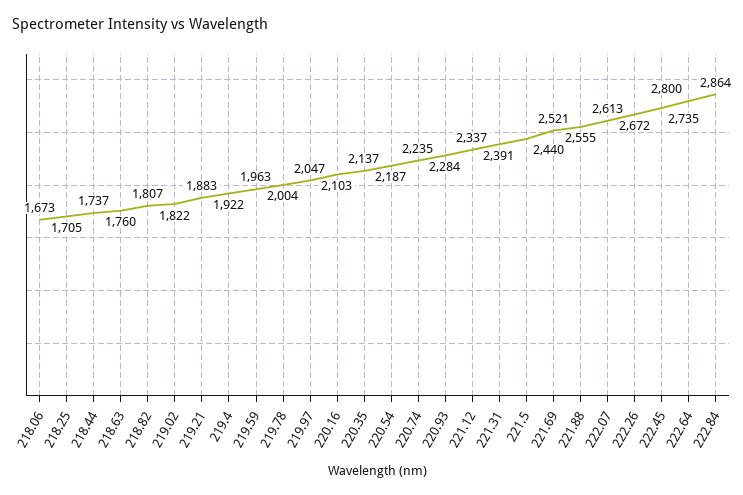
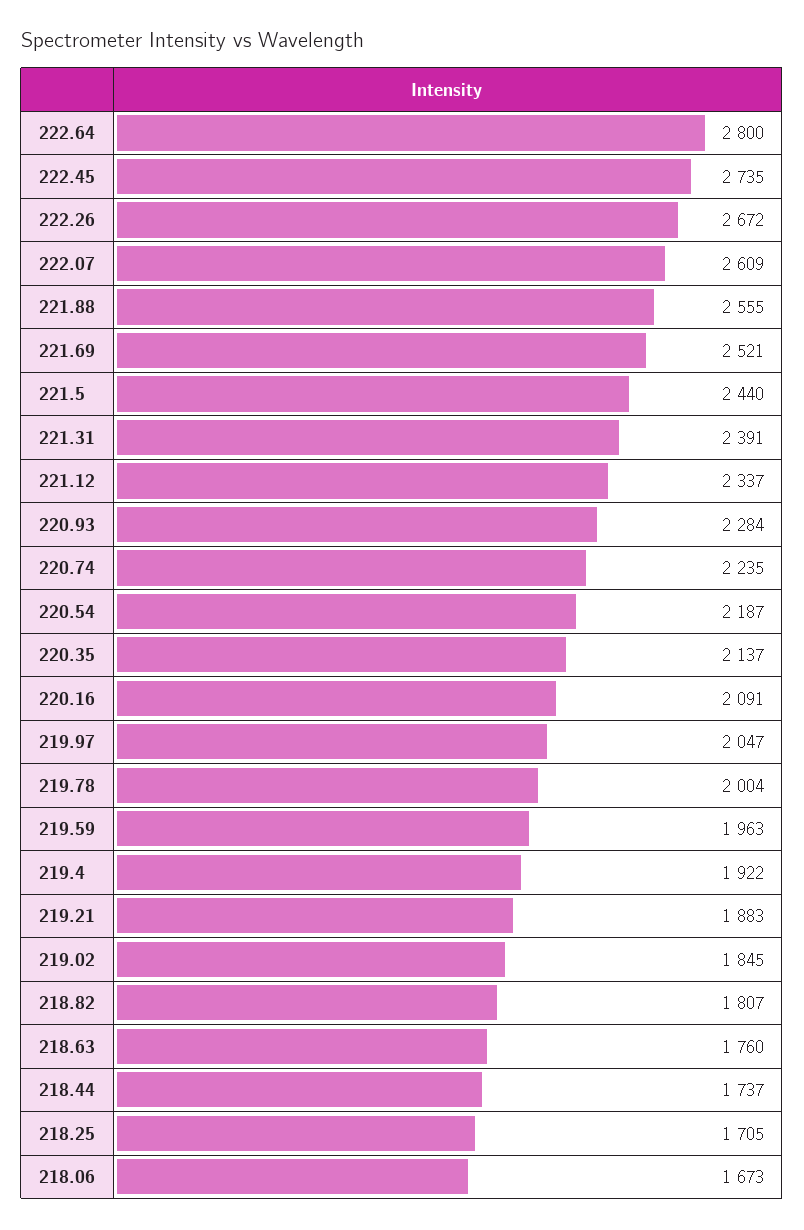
219.02: 1822 -> 1845
220.16: 2103 -> 2091
222.07: 2613 -> 2609
222.84: 2864 -> none

